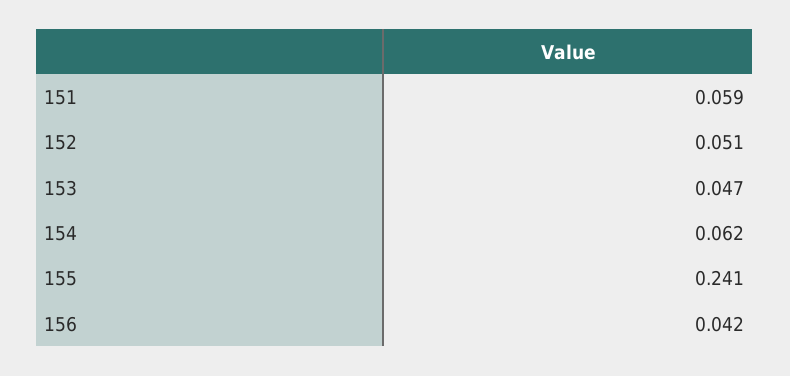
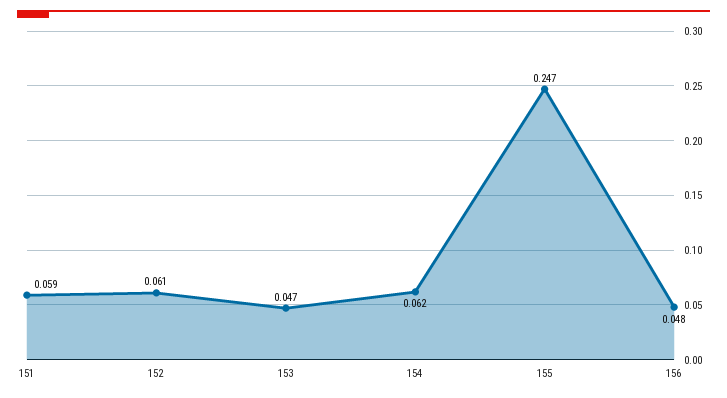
152: 0.051 -> 0.061
155: 0.241 -> 0.247
156: 0.042 -> 0.048

